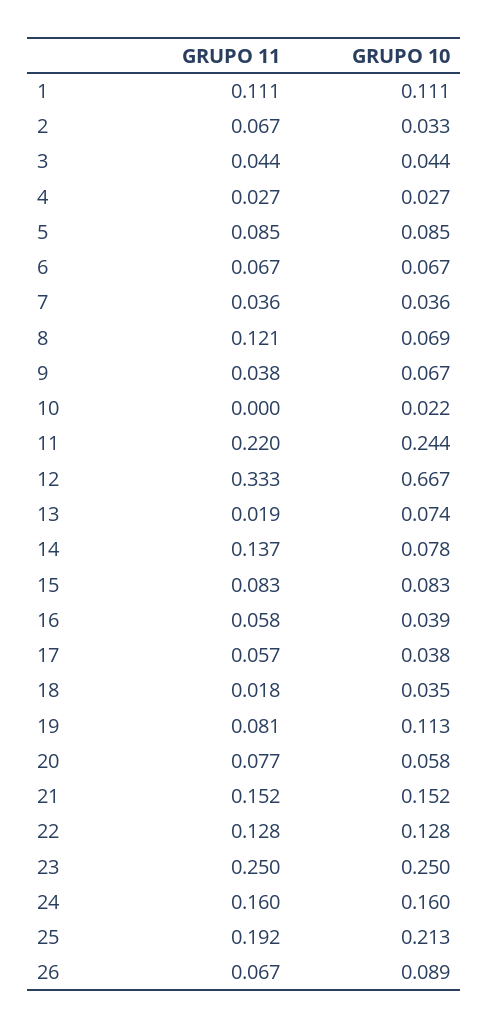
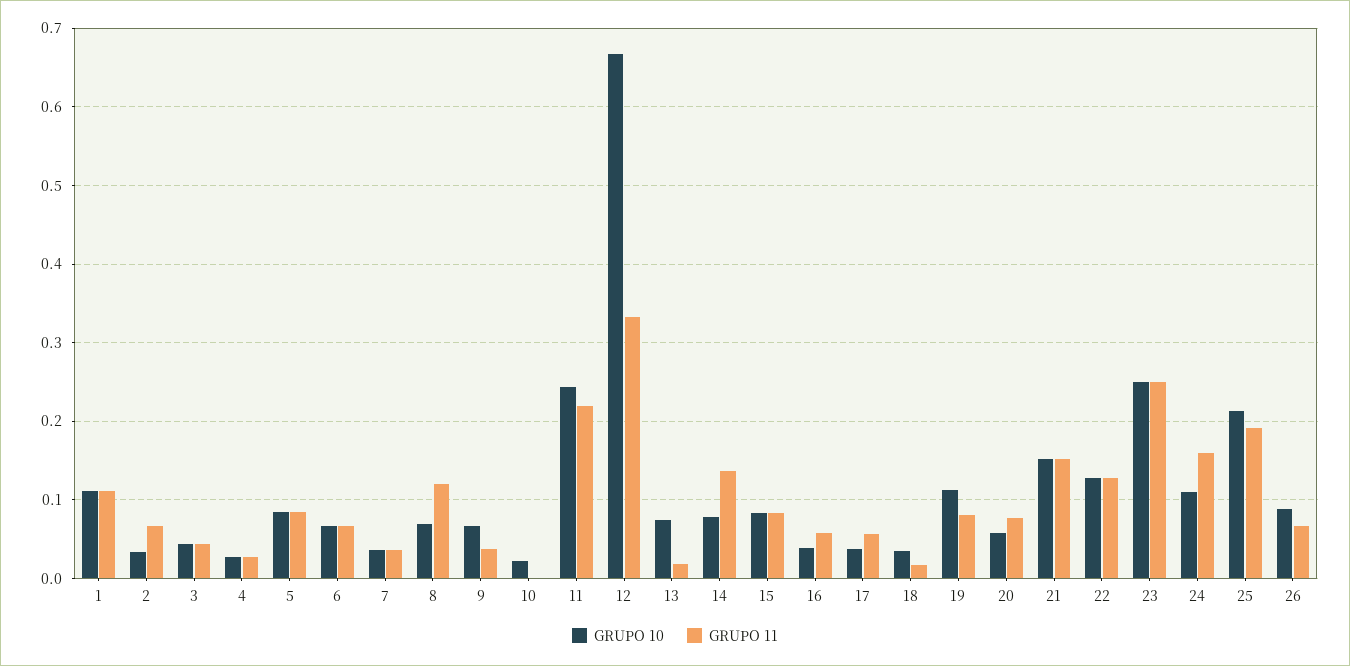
GRUPO 10, 24: 0.16 -> 0.11

